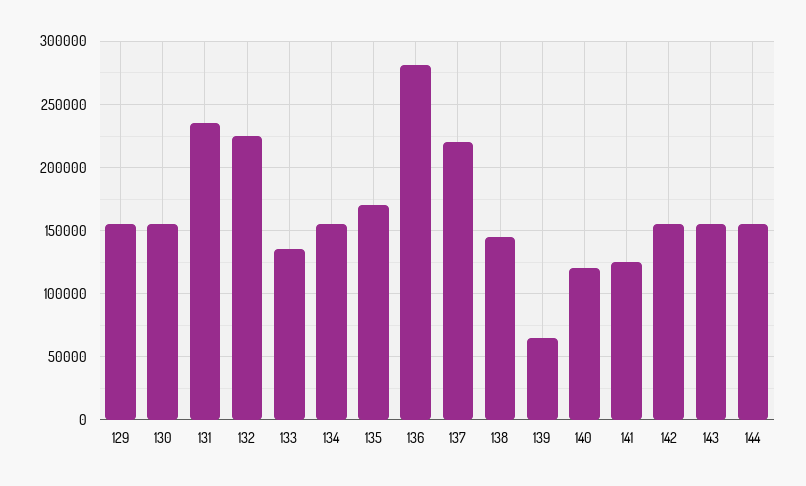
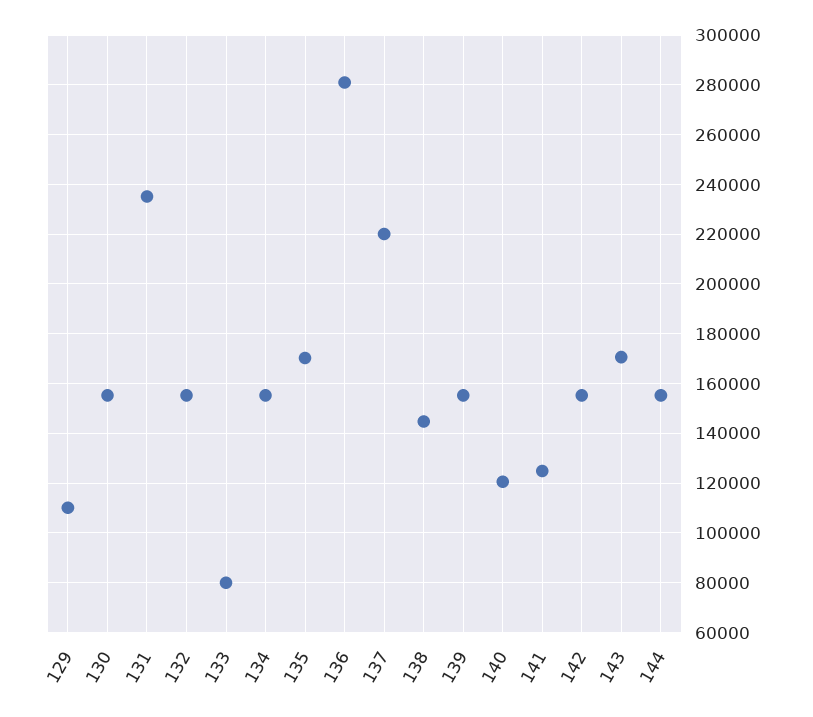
129: 155000 -> 110000
132: 225000 -> 155000
133: 135000 -> 80000
139: 65000 -> 155000
143: 155000 -> 170000

